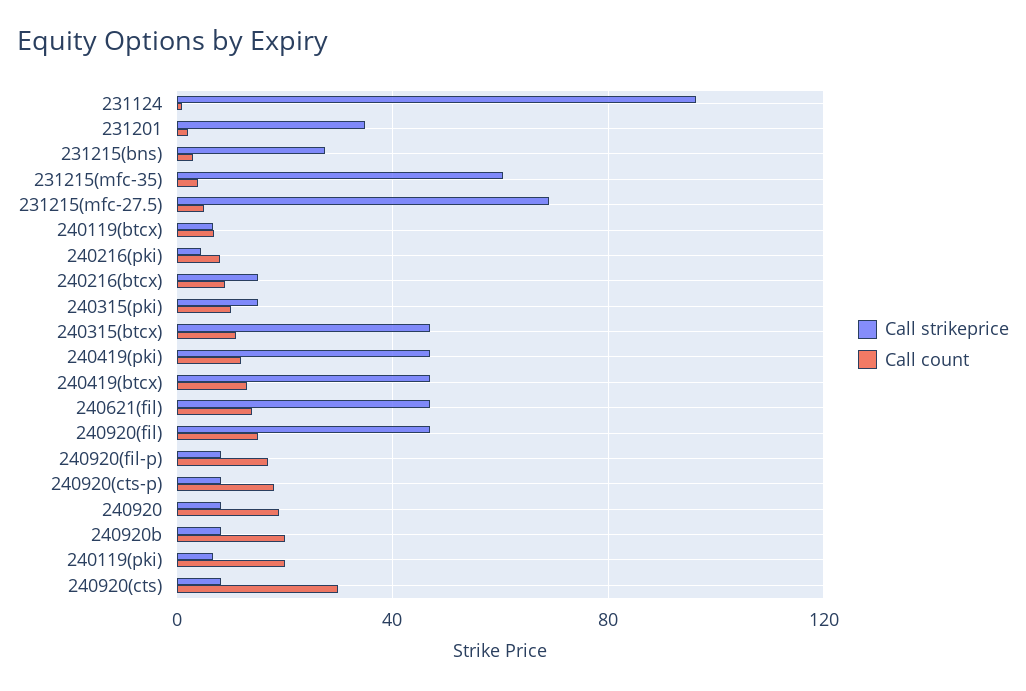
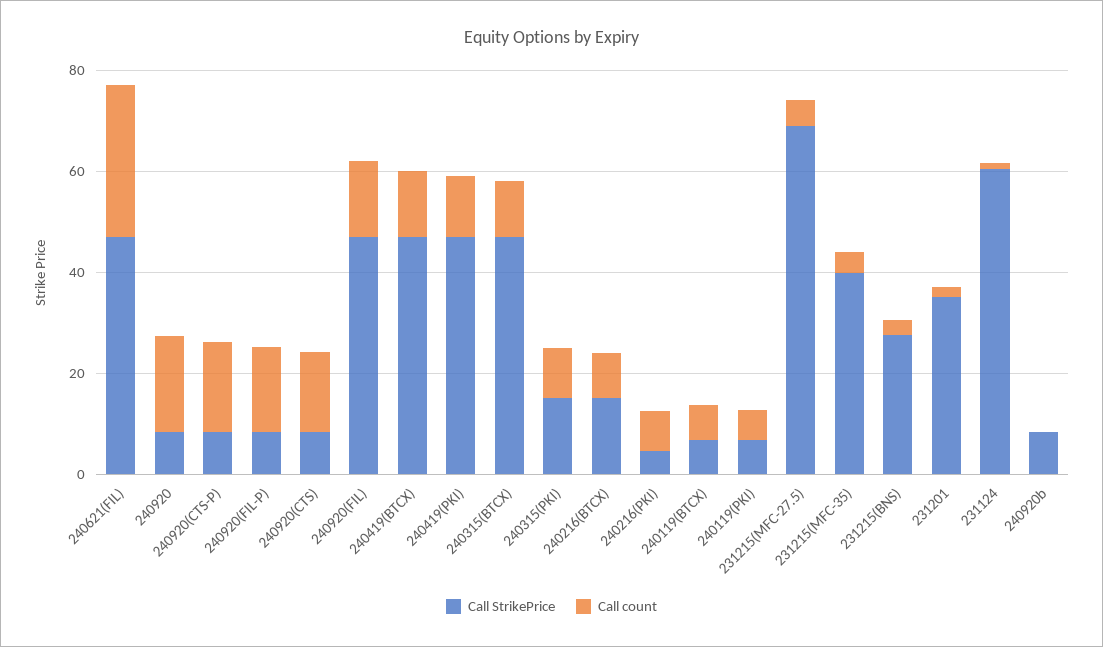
Call strikeprice, 231124: 95 -> 60
Call strikeprice, 231215(mfc-35): 60 -> 40
Call count, 240621(fil): 15 -> 30
Call count, 240920b: 20 -> 0
Call count, 240119(pki): 20 -> 5
Call count, 240920(cts): 30 -> 15

